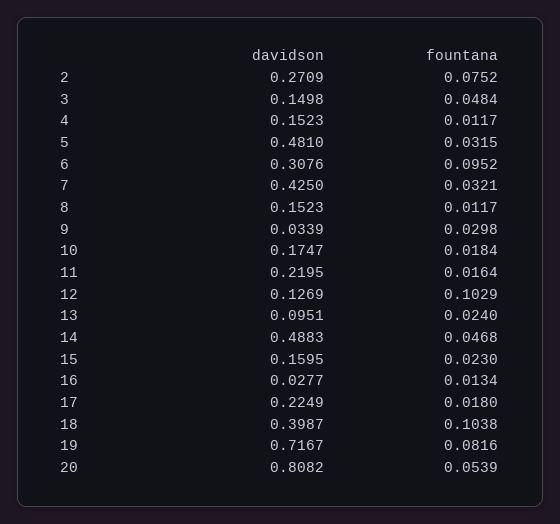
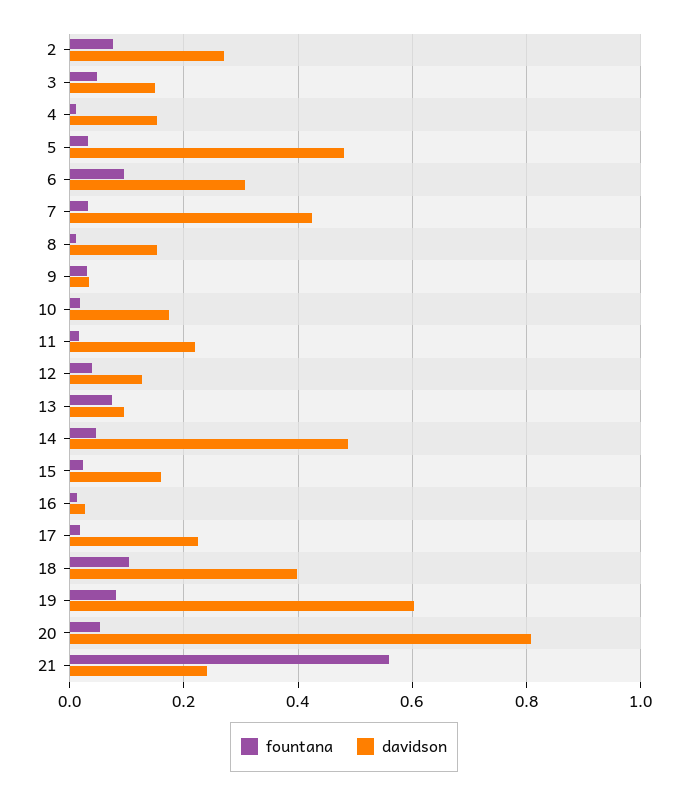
fountana, 12: 0.1029 -> 0.04
fountana, 13: 0.024 -> 0.08
davidson, 19: 0.7167 -> 0.6
fountana, 21: none -> 0.56
davidson, 21: none -> 0.24

